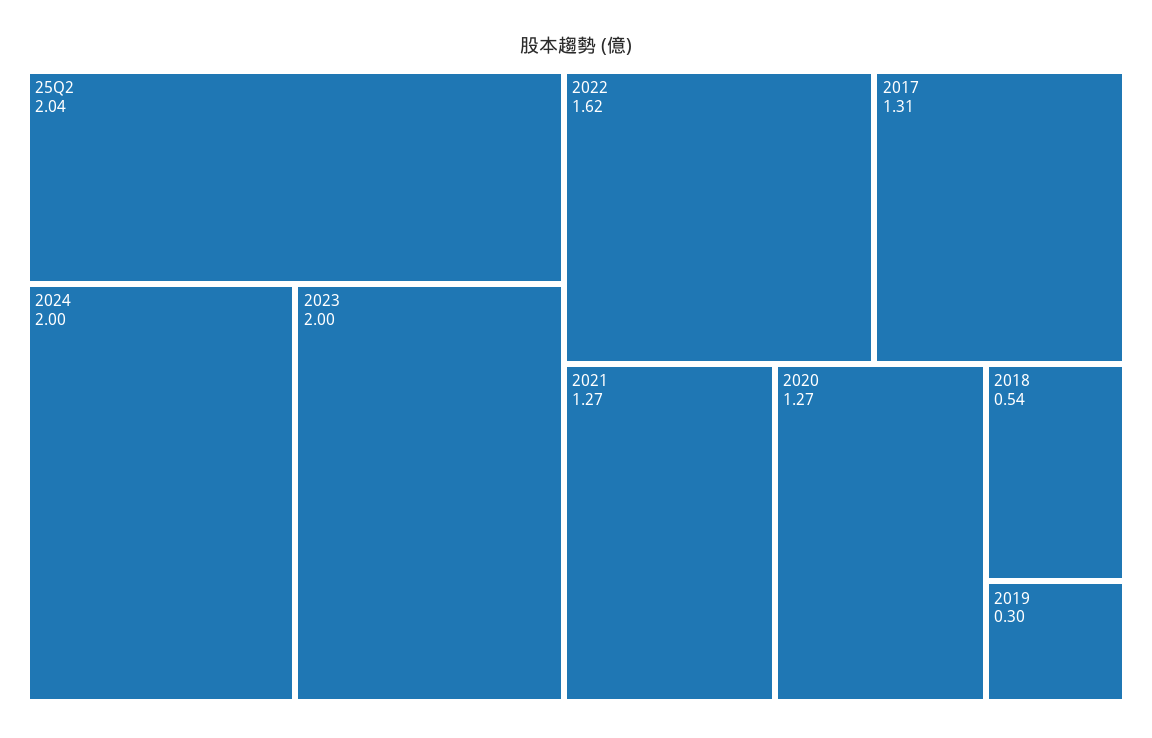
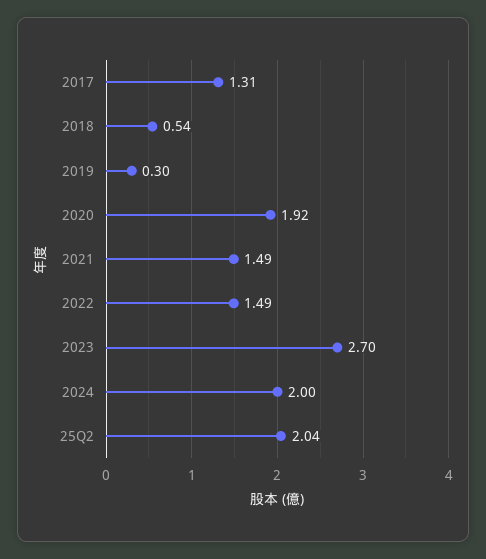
2023: 2 -> 2.7
2022: 1.62 -> 1.49
2021: 1.27 -> 1.49
2020: 1.27 -> 1.92

